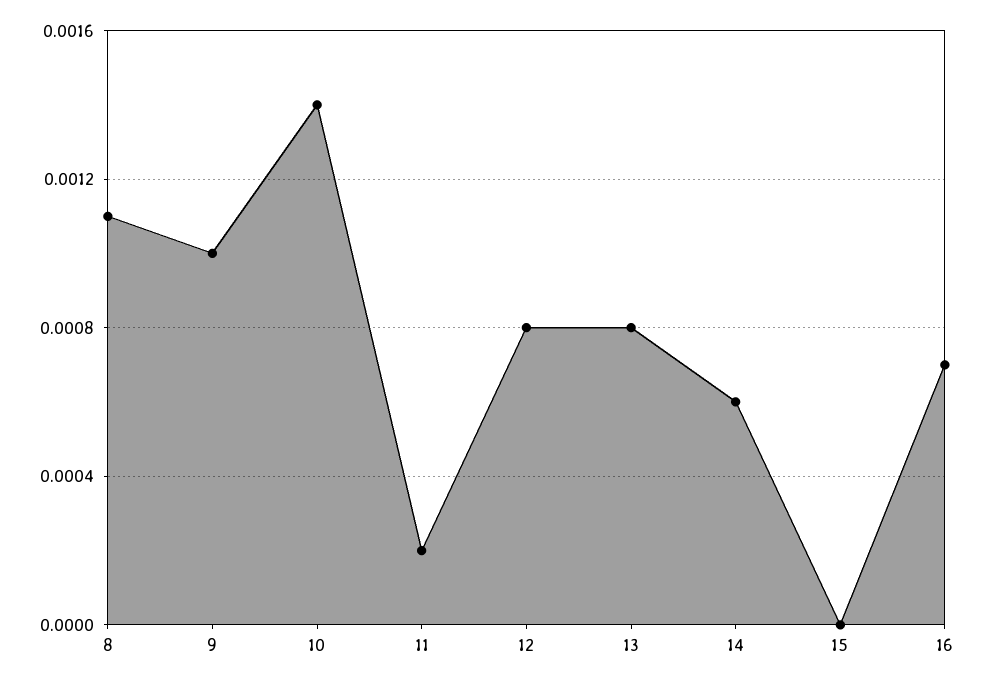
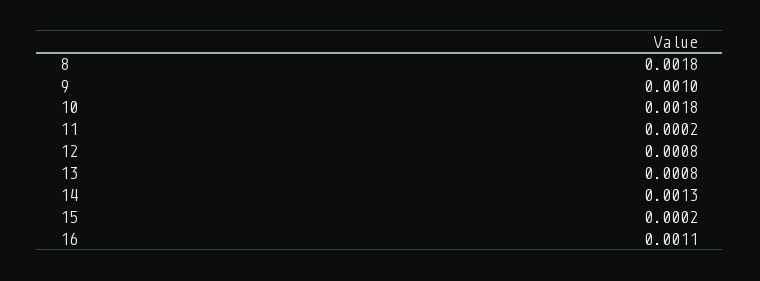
8: 0.0011 -> 0.0018
10: 0.0014 -> 0.0018
14: 0.0006 -> 0.0013
15: 0 -> 0.0002
16: 0.0007 -> 0.0011

